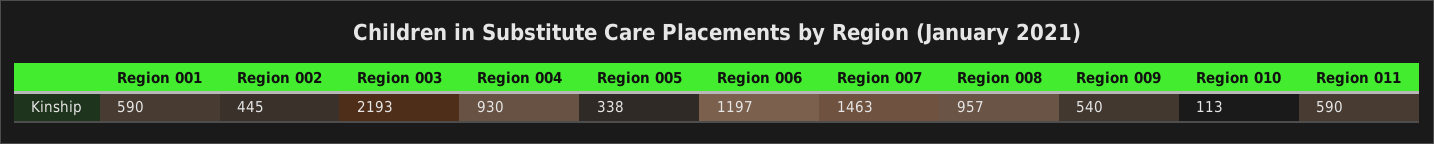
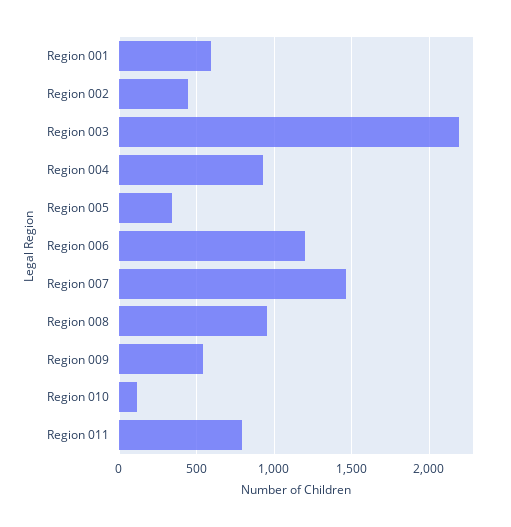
Region 011: 590 -> 800

